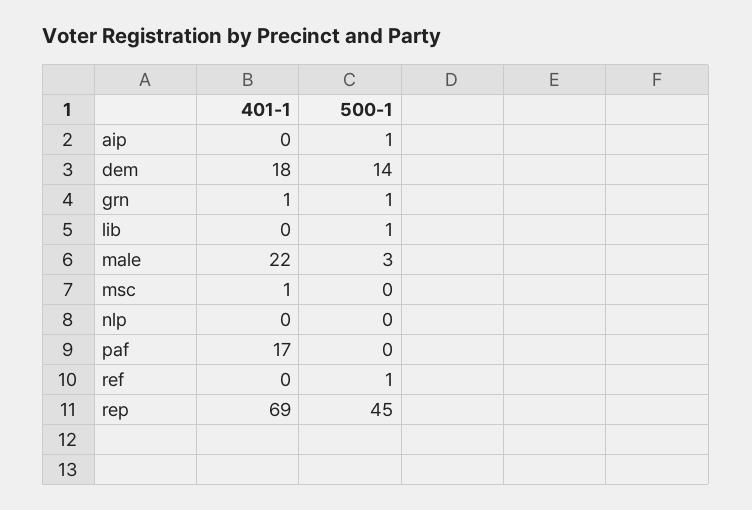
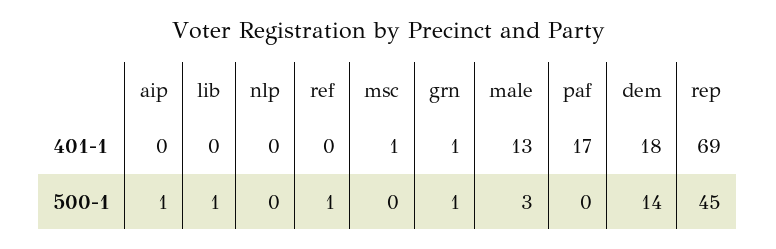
401-1, male: 22 -> 13

